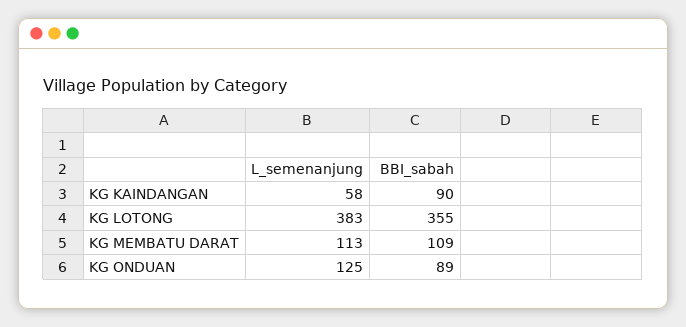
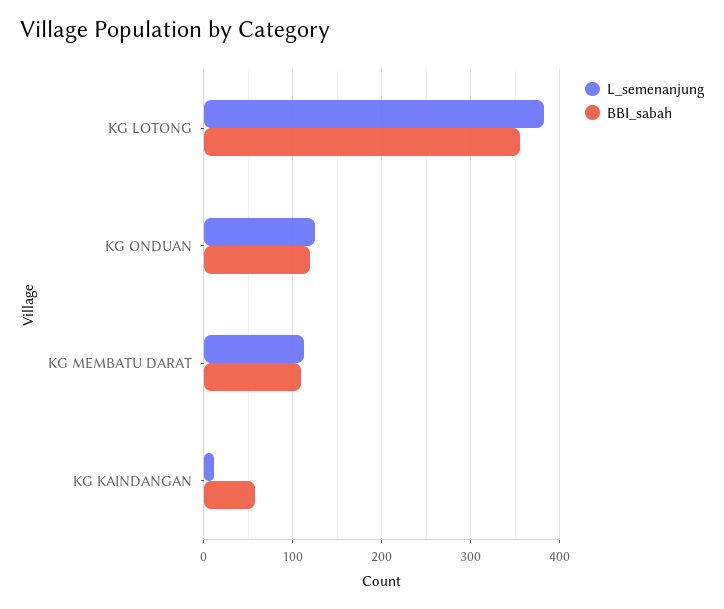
L_semenanjung, KG KAINDANGAN: 58 -> 10
BBI_sabah, KG KAINDANGAN: 90 -> 60
BBI_sabah, KG ONDUAN: 89 -> 120

